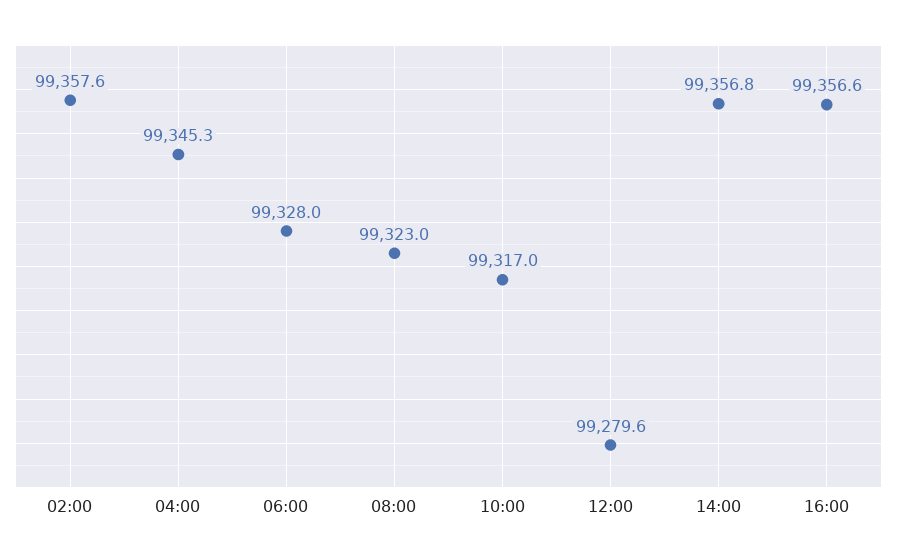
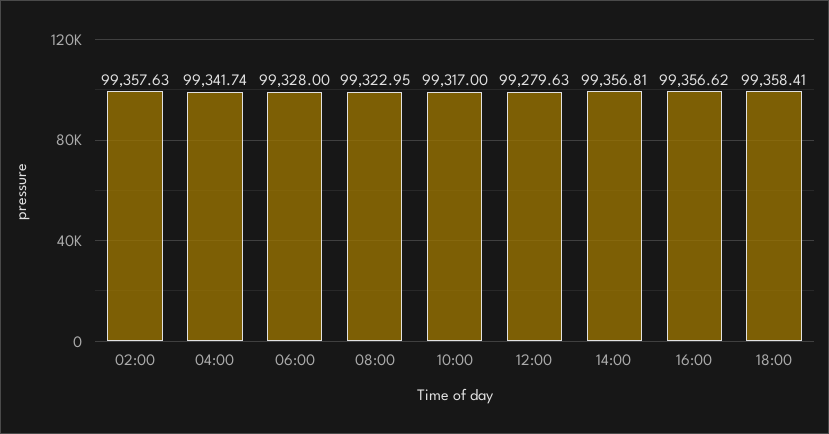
04:00: 99345.3 -> 99341.74
18:00: none -> 99358.41

